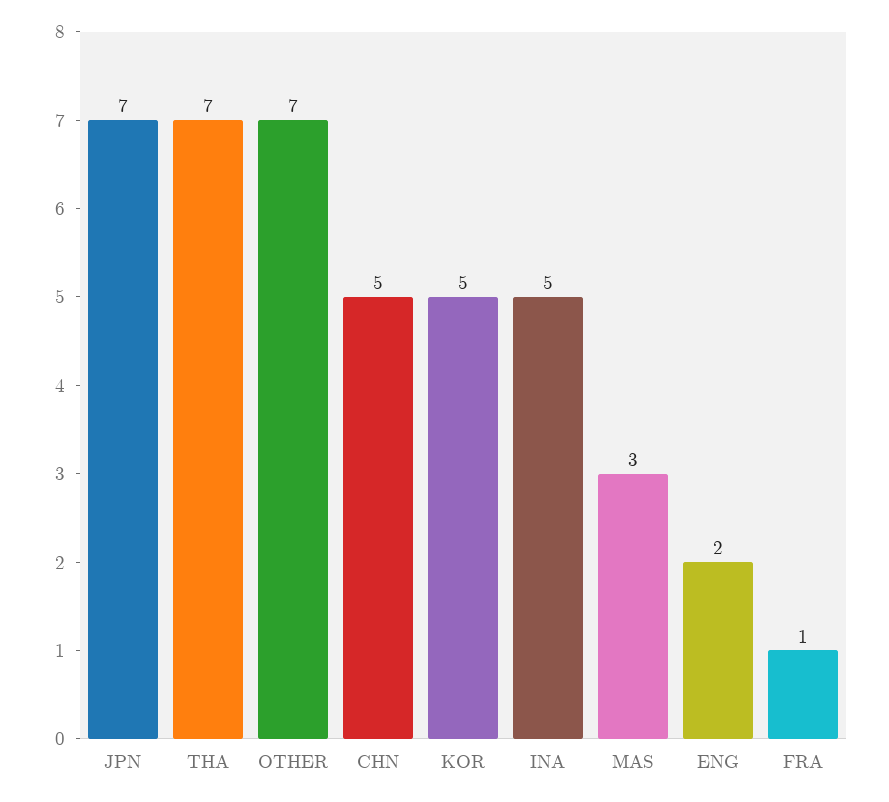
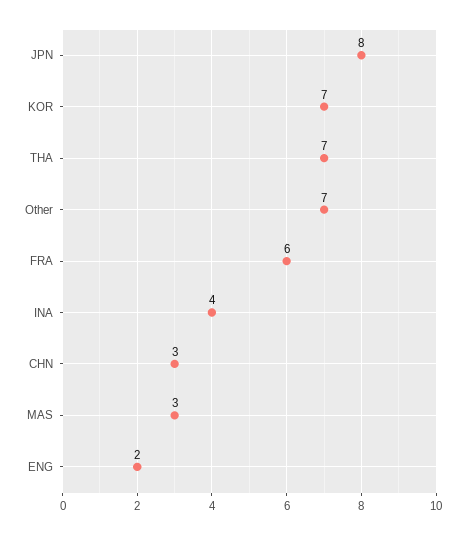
JPN: 7 -> 8
CHN: 5 -> 3
KOR: 5 -> 7
INA: 5 -> 4
FRA: 1 -> 6

